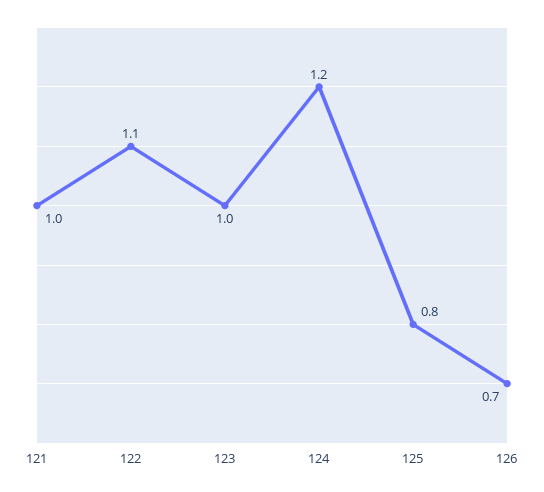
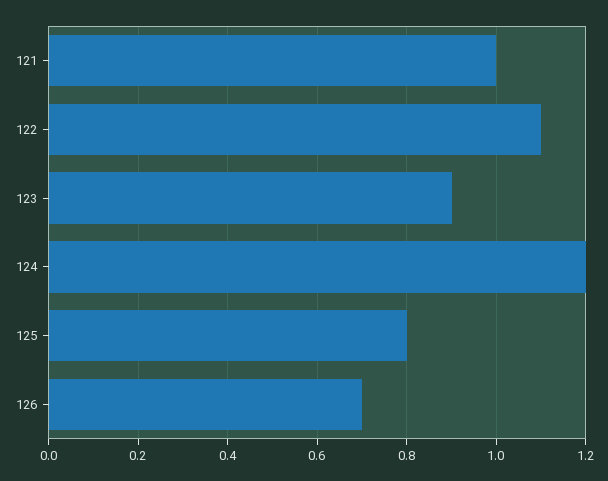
123: 1 -> 0.9

